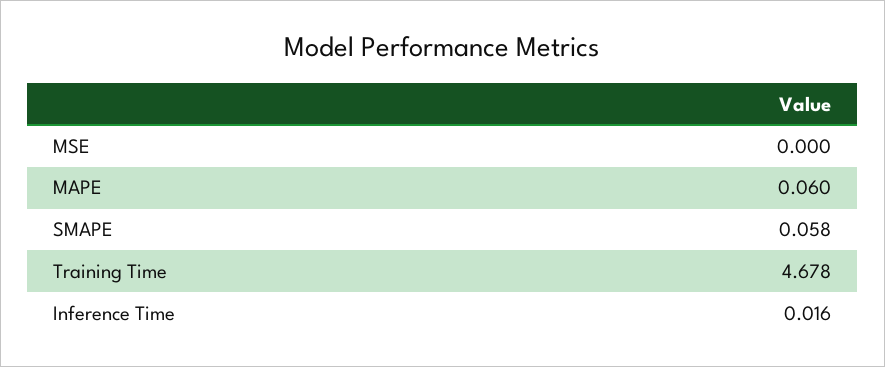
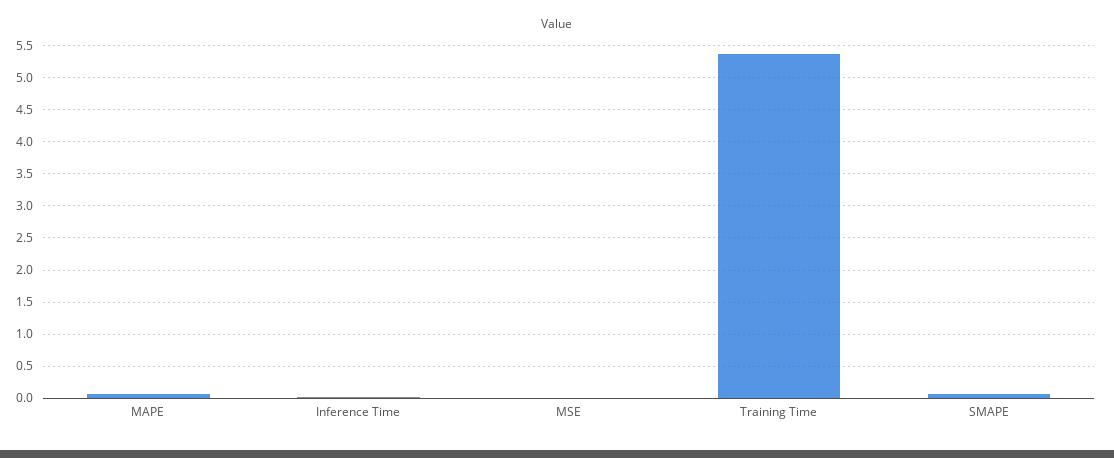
Training Time: 4.678 -> 5.4

